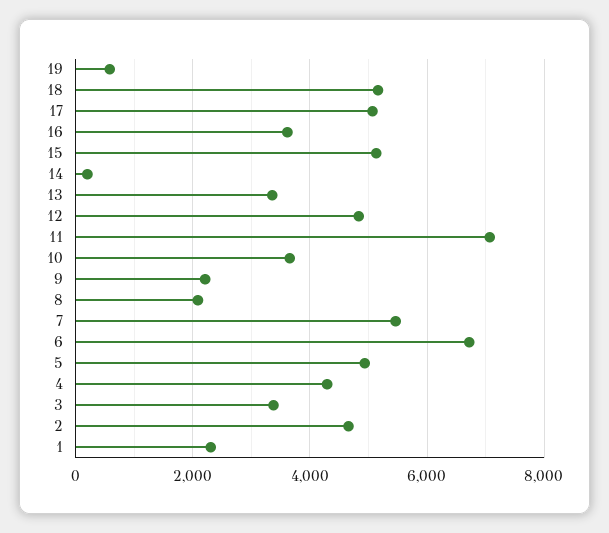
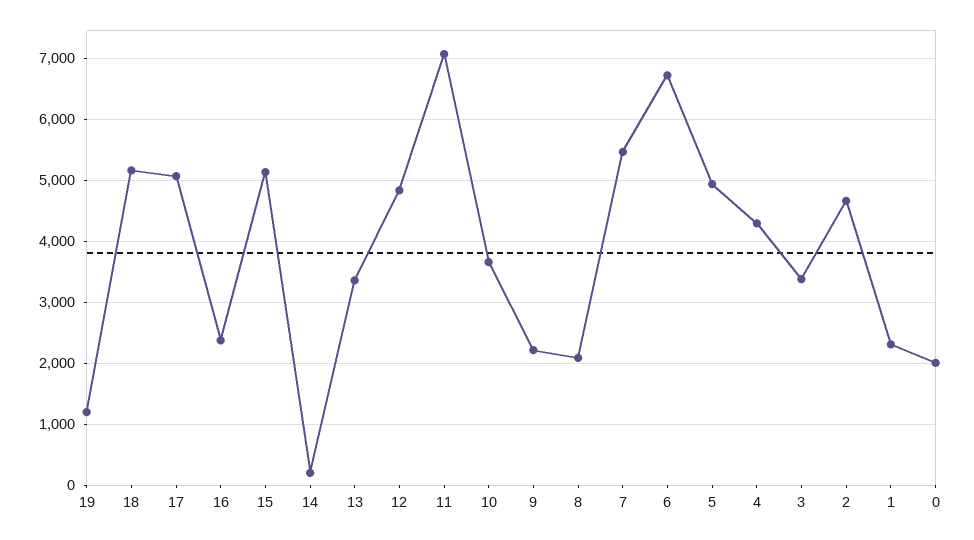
19: 600 -> 1200
16: 3600 -> 2400
0: none -> 2000

